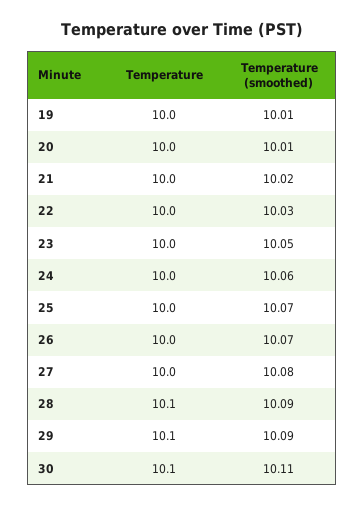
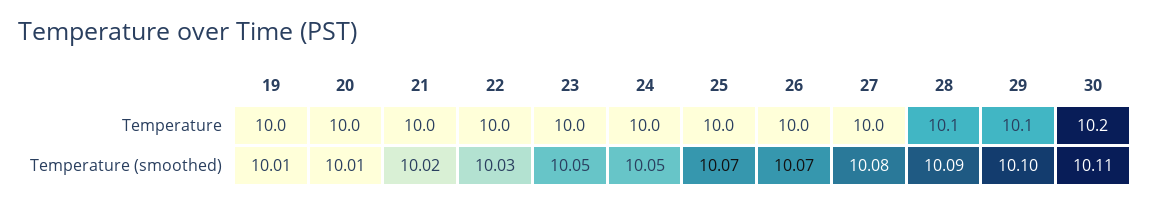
Temperature (smoothed), 24: 10.06 -> 10.05
Temperature (smoothed), 29: 10.09 -> 10.1
Temperature, 30: 10.1 -> 10.2

